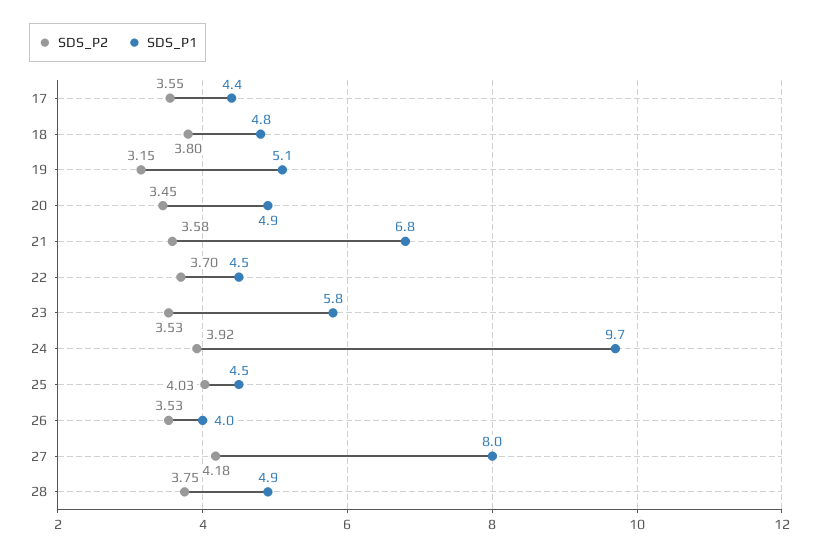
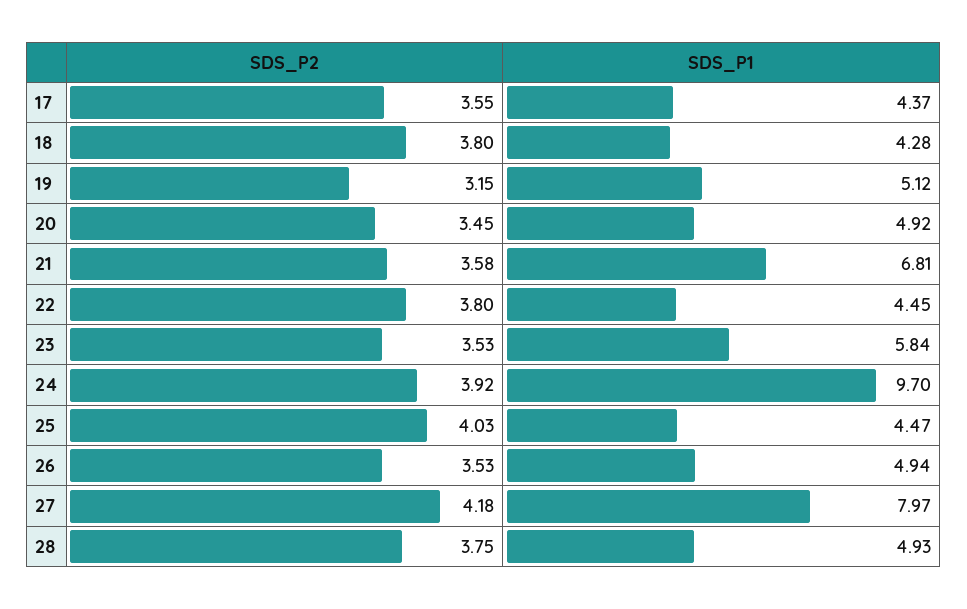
SDS_P1, 18: 4.8 -> 4.28
SDS_P2, 22: 3.7 -> 3.8
SDS_P1, 26: 4 -> 4.94

